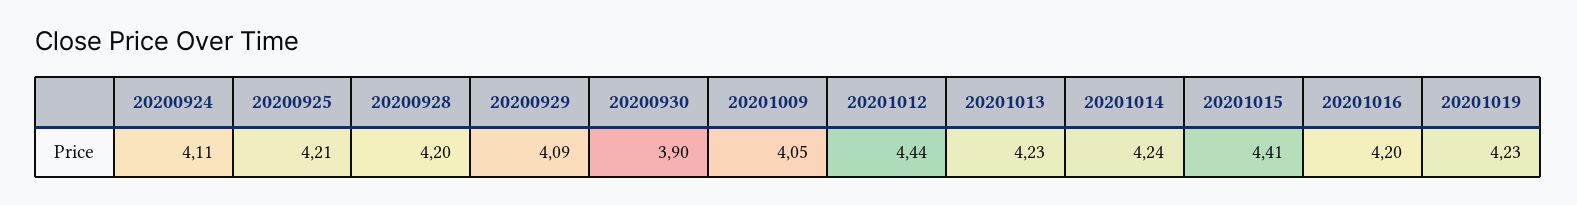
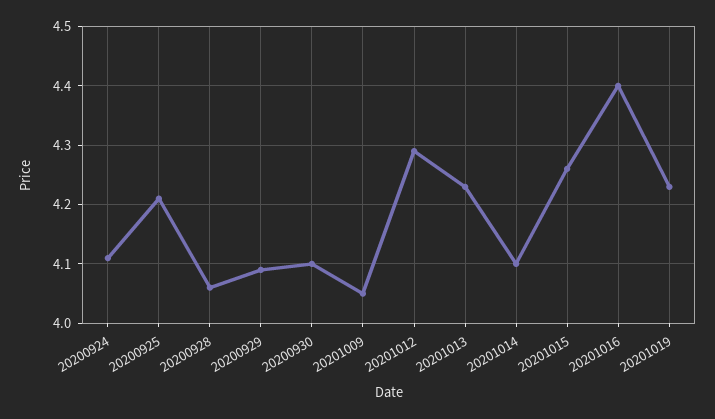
20200928: 4.2 -> 4.05
20200930: 3.9 -> 4.1
20201012: 4.44 -> 4.3
20201014: 4.24 -> 4.1
20201015: 4.41 -> 4.25
20201016: 4.2 -> 4.4

